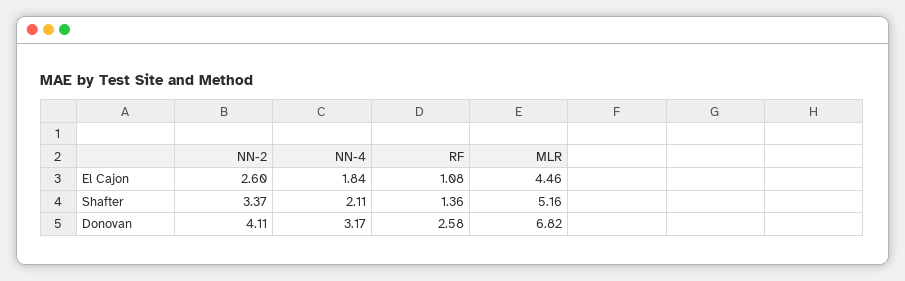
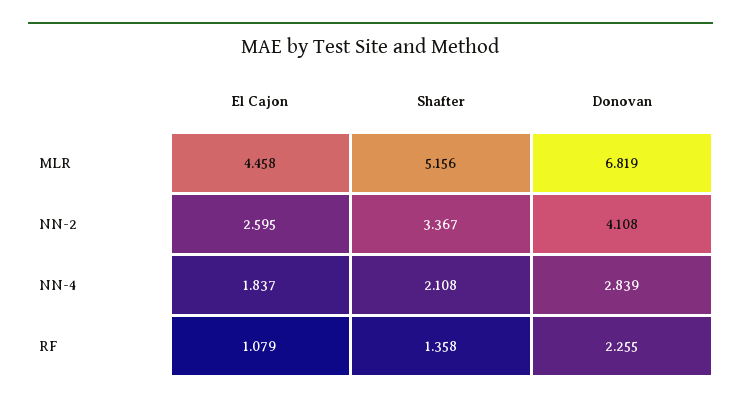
NN-4, Donovan: 3.17 -> 2.839
RF, Donovan: 2.58 -> 2.255

